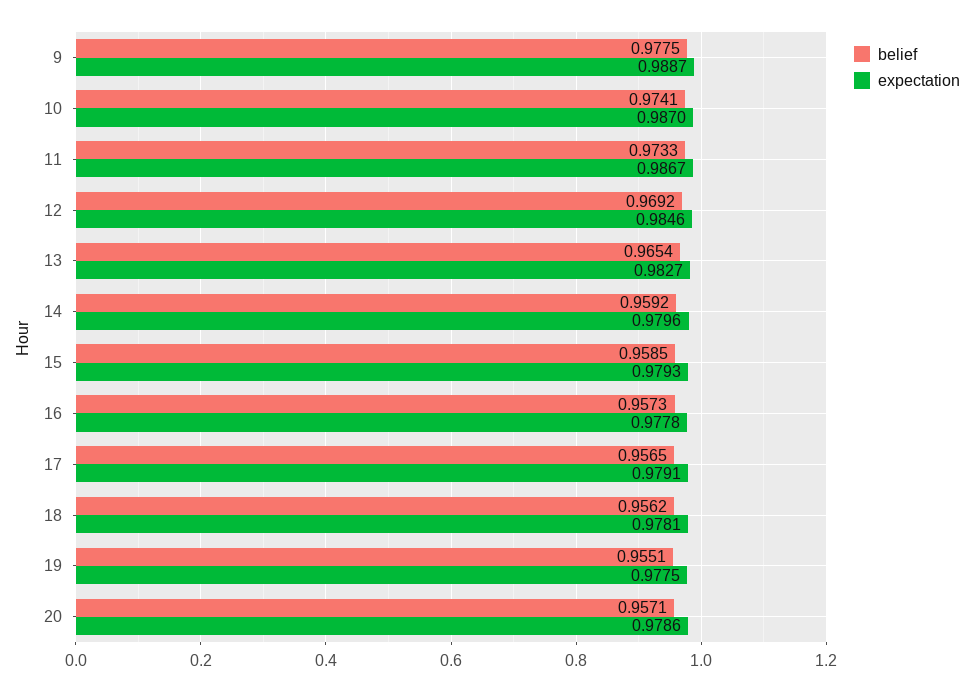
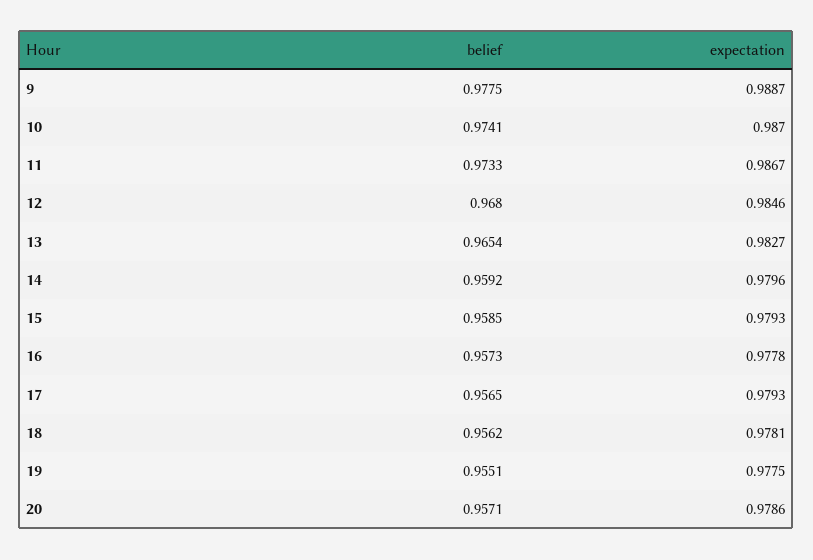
belief, 12: 0.9692 -> 0.968
expectation, 17: 0.9791 -> 0.9793

